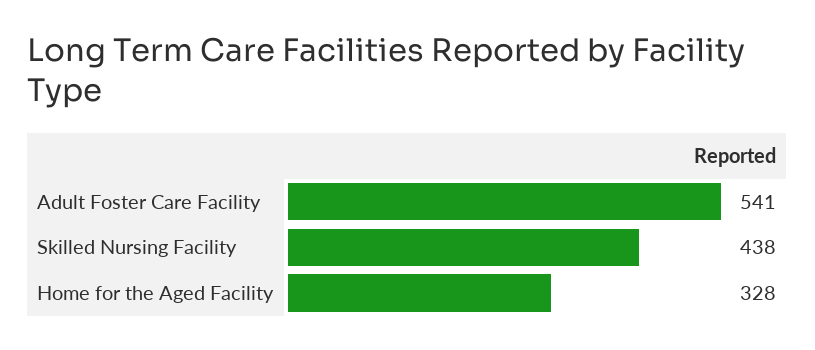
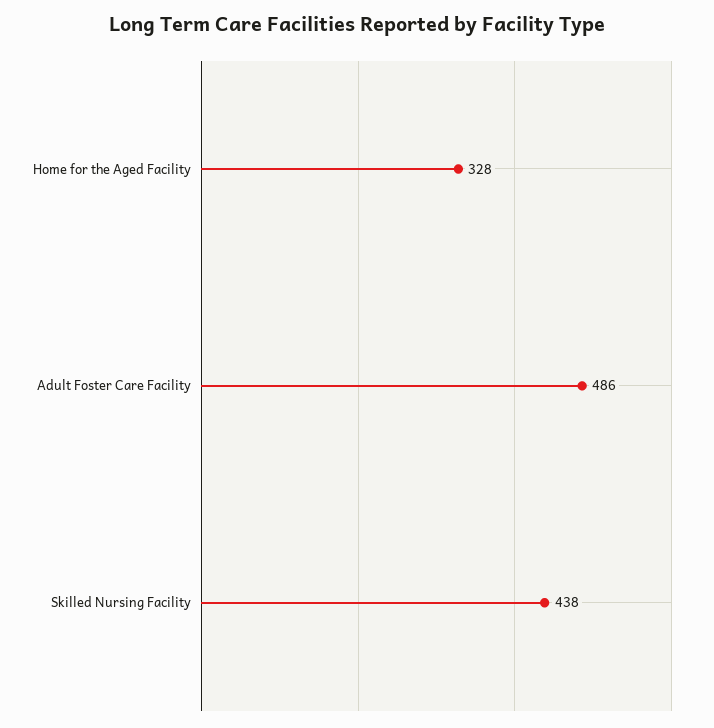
Adult Foster Care Facility: 541 -> 486

